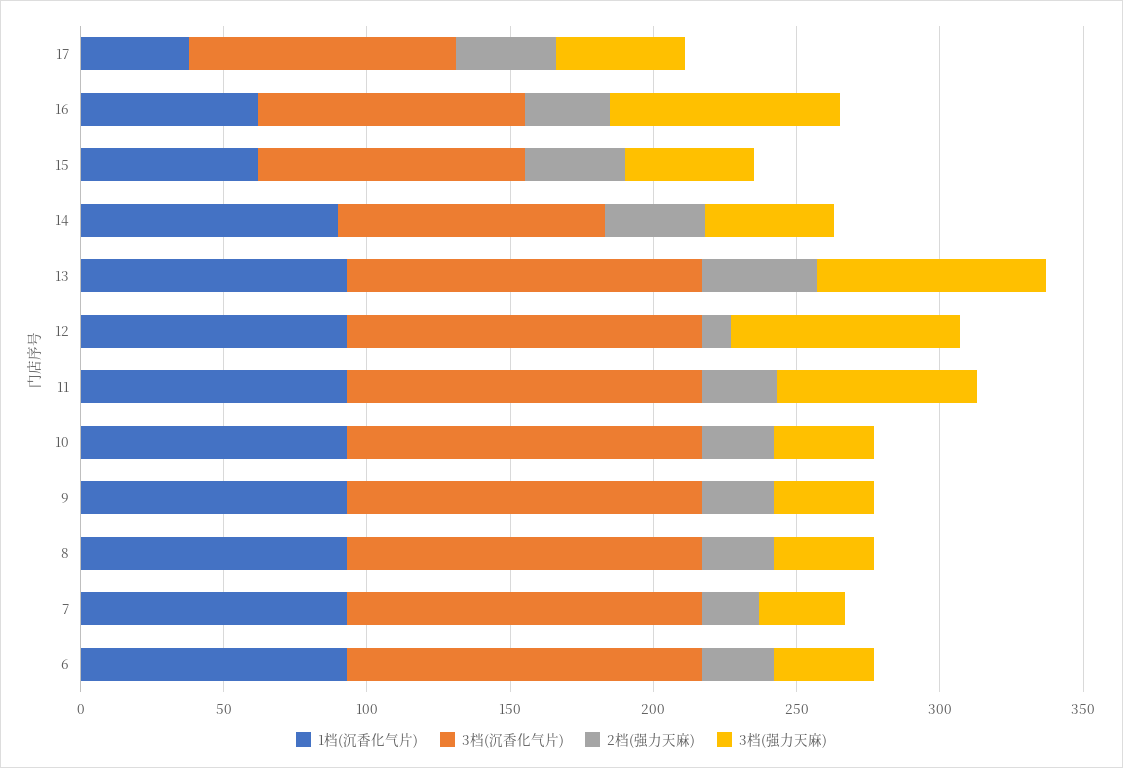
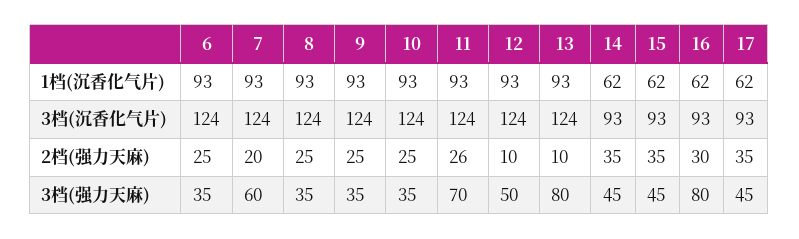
1档(沉香化气片), 17: 40 -> 62
1档(沉香化气片), 14: 90 -> 62
2档(强力天麻), 13: 40 -> 10
3档(强力天麻), 12: 80 -> 50
3档(强力天麻), 7: 30 -> 60

